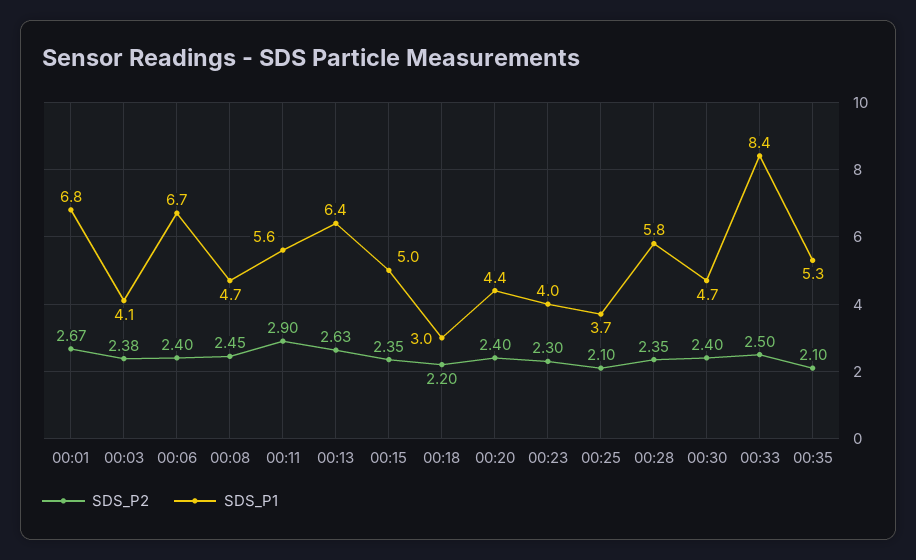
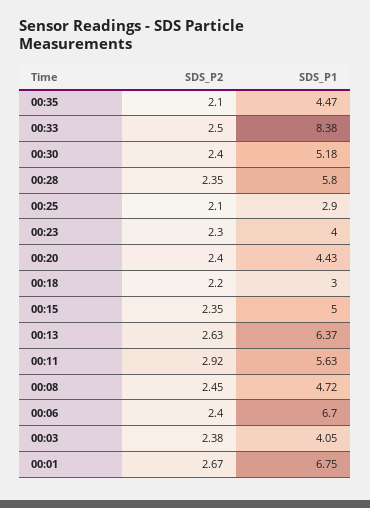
SDS_P2, 00:11: 2.9 -> 2.92
SDS_P1, 00:25: 3.7 -> 2.9
SDS_P1, 00:30: 4.7 -> 5.18
SDS_P1, 00:35: 5.3 -> 4.47

